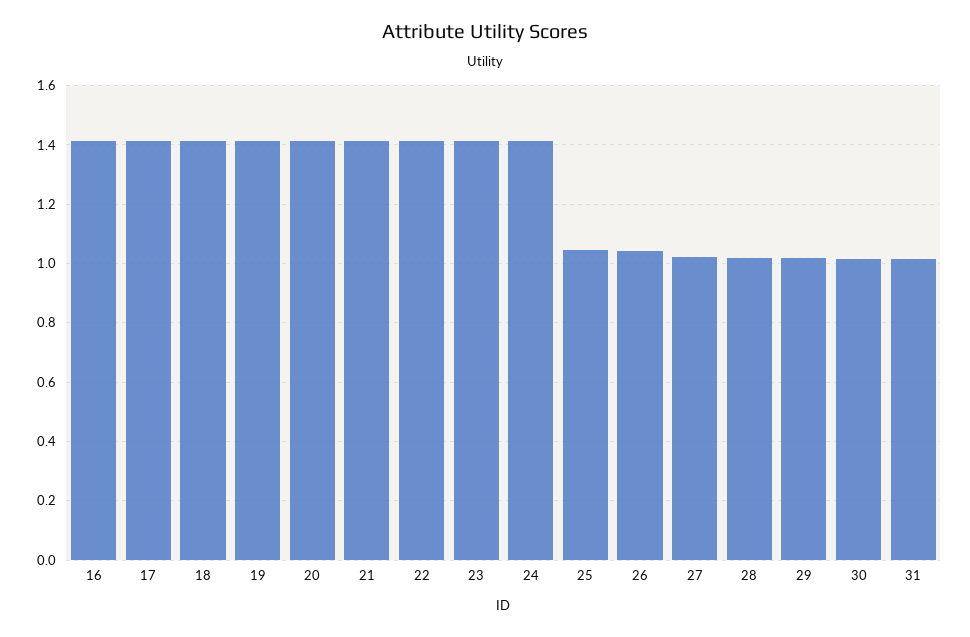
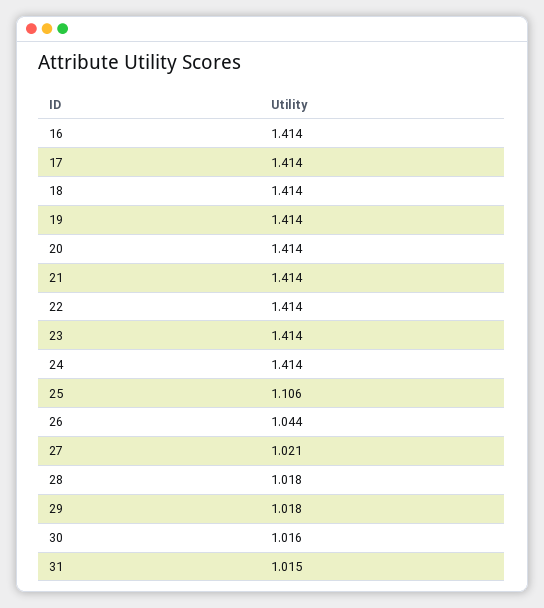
25: 1.05 -> 1.106

